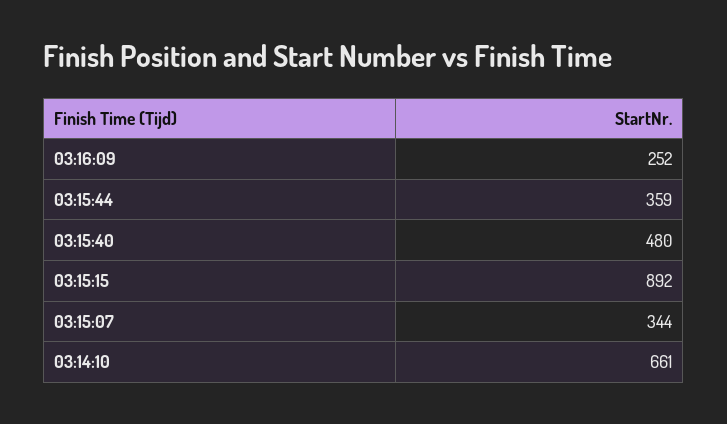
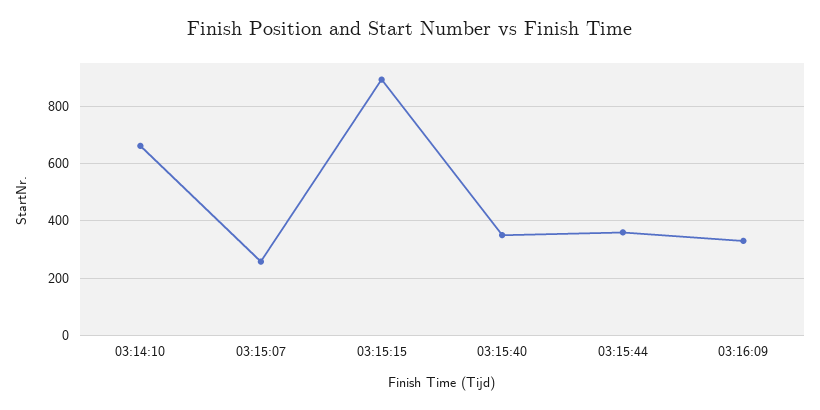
03:16:09: 252 -> 325
03:15:40: 480 -> 350
03:15:07: 344 -> 250

